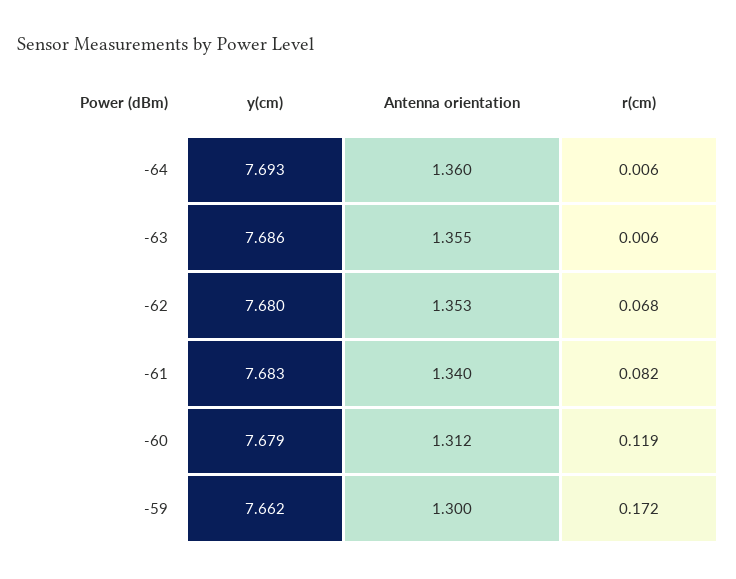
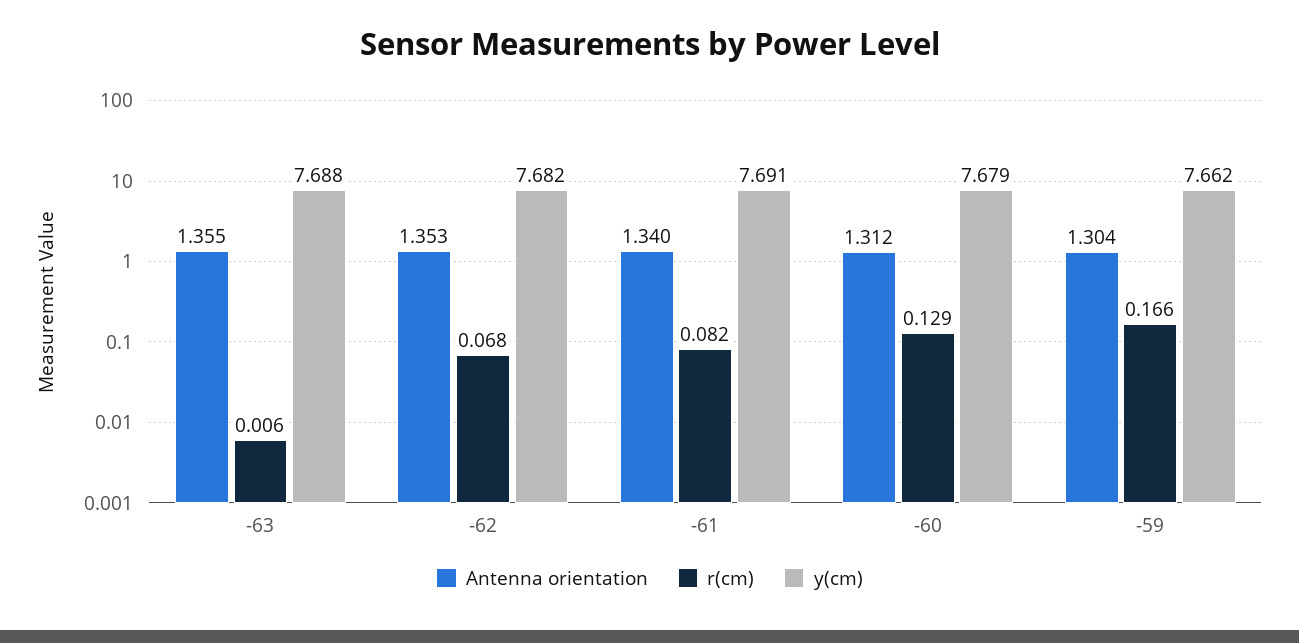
y(cm), -64: 7.693 -> none
Antenna orientation, -64: 1.36 -> none
r(cm), -64: 0.006 -> none
y(cm), -63: 7.686 -> 7.688
y(cm), -62: 7.68 -> 7.682
y(cm), -61: 7.683 -> 7.691
r(cm), -60: 0.119 -> 0.129
Antenna orientation, -59: 1.3 -> 1.304
r(cm), -59: 0.172 -> 0.166

